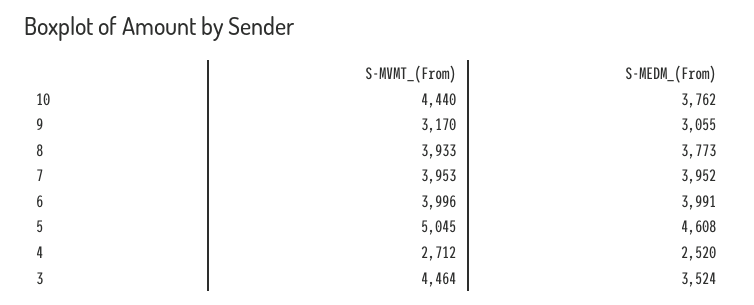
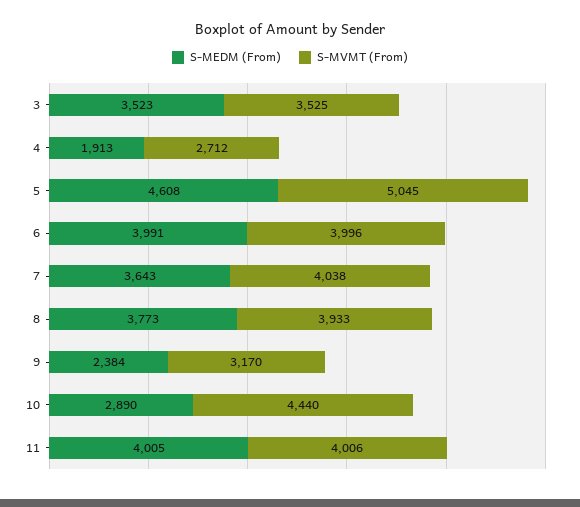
S-MEDM_(From), 10: 3762 -> 2890
S-MEDM_(From), 9: 3055 -> 2384
S-MVMT_(From), 7: 3953 -> 4038
S-MEDM_(From), 7: 3952 -> 3643
S-MEDM_(From), 4: 2520 -> 1913
S-MVMT_(From), 3: 4464 -> 3525
S-MEDM_(From), 3: 3524 -> 3523
S-MEDM_(From), 11: none -> 4005
S-MVMT_(From), 11: none -> 4006

